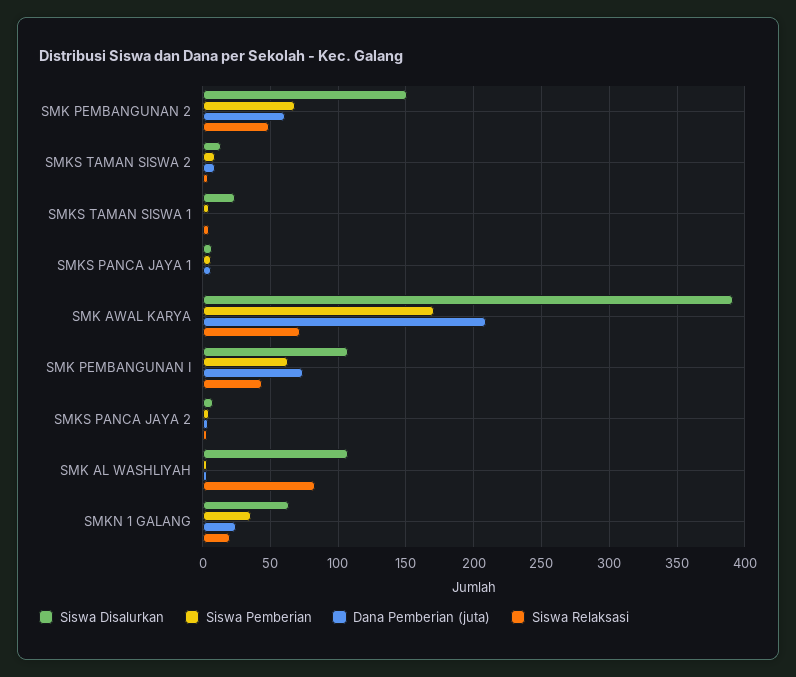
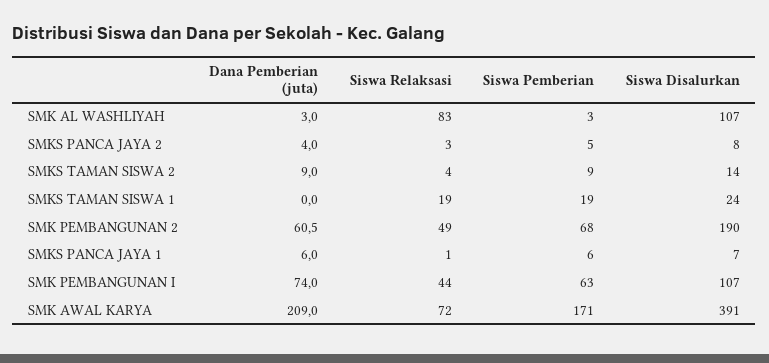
Siswa Disalurkan, SMK PEMBANGUNAN 2: 150 -> 190
Siswa Pemberian, SMKS TAMAN SISWA 1: 5 -> 19
Siswa Relaksasi, SMKS TAMAN SISWA 1: 5 -> 19
Siswa Disalurkan, SMKN 1 GALANG: 65 -> none
Siswa Pemberian, SMKN 1 GALANG: 35 -> none
Dana Pemberian (juta), SMKN 1 GALANG: 25 -> none
Siswa Relaksasi, SMKN 1 GALANG: 20 -> none

